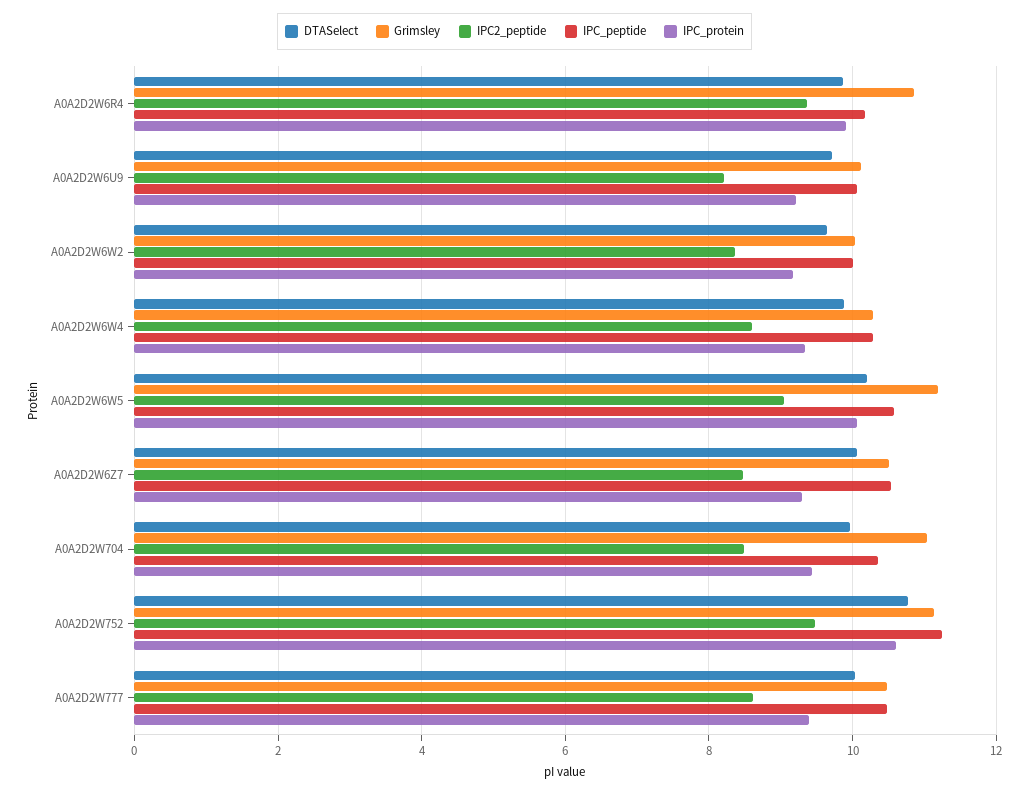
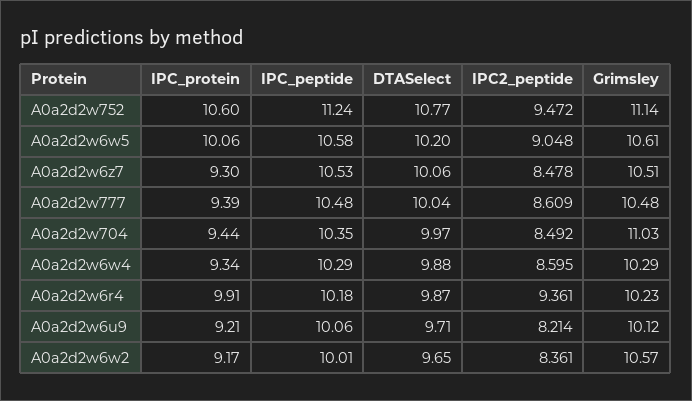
Grimsley, A0A2D2W6R4: 10.8 -> 10.23
Grimsley, A0A2D2W6W2: 10 -> 10.57
Grimsley, A0A2D2W6W5: 11.2 -> 10.61

